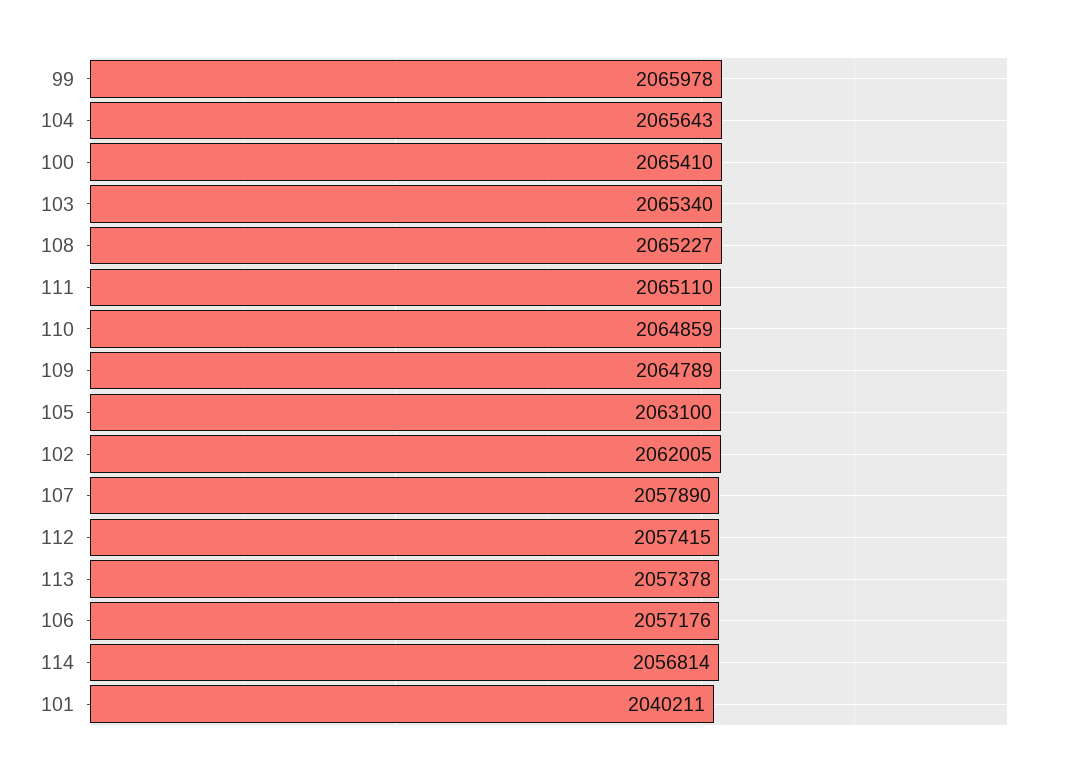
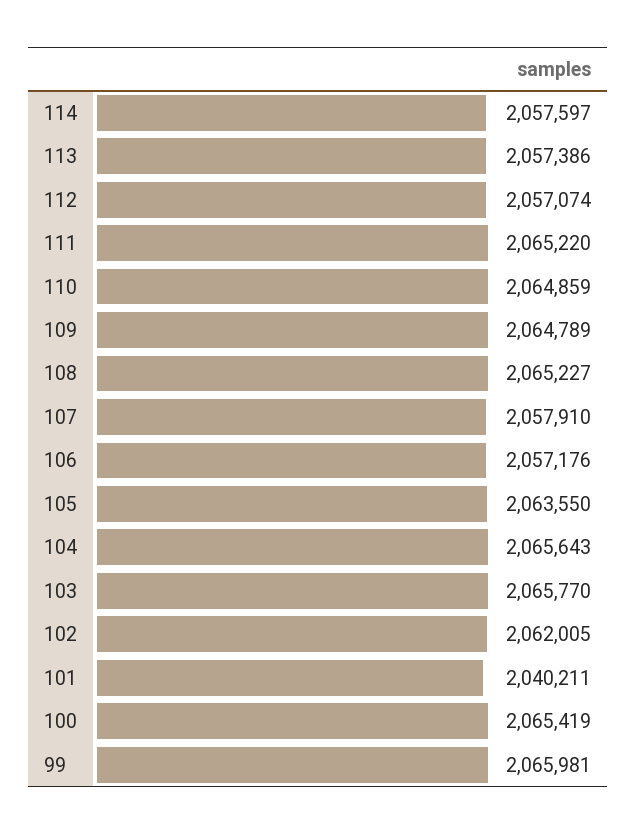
99: 2065978 -> 2065981
100: 2065410 -> 2065419
103: 2065340 -> 2065770
111: 2065110 -> 2065220
105: 2063100 -> 2063550
107: 2057890 -> 2057910
112: 2057415 -> 2057074
113: 2057378 -> 2057386
114: 2056814 -> 2057597

